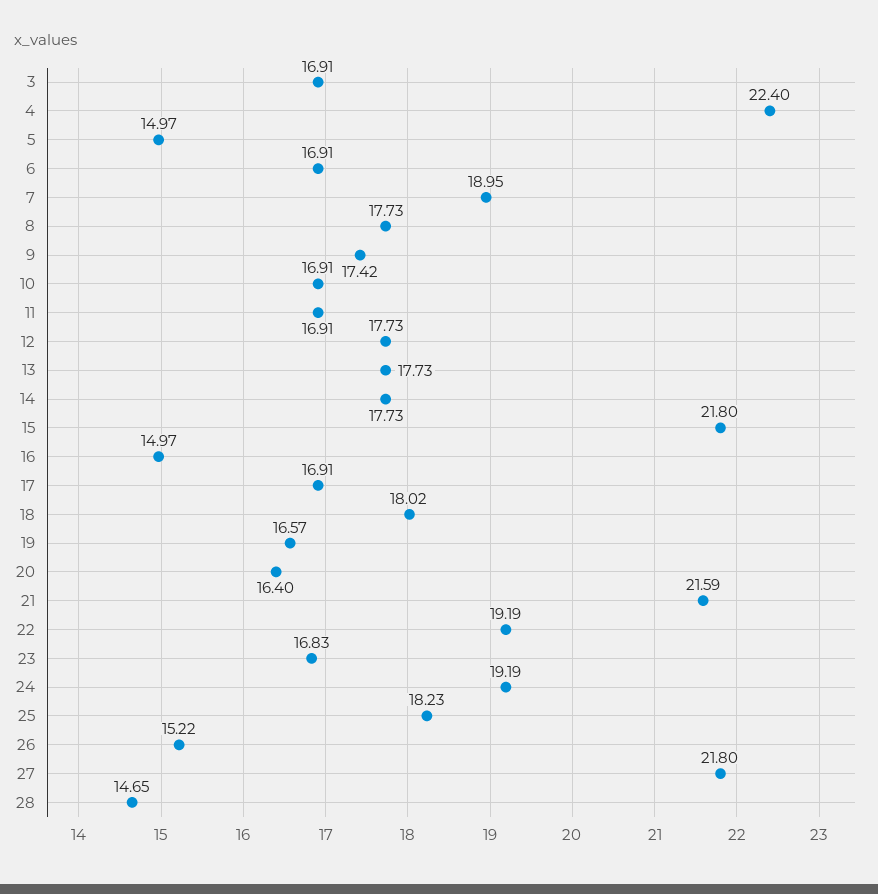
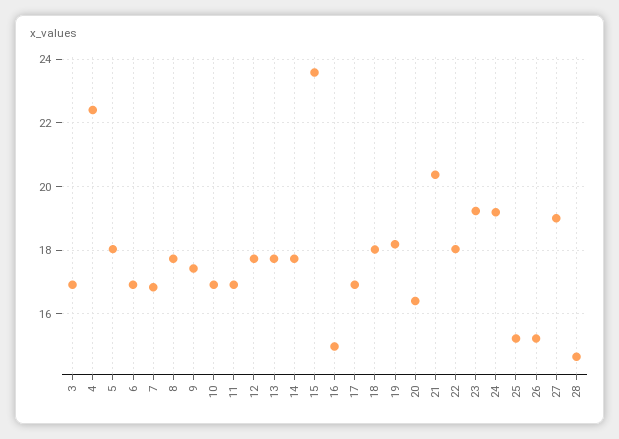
5: 14.97 -> 18
7: 18.95 -> 16.8
15: 21.8 -> 23.6
19: 16.57 -> 18.2
21: 21.59 -> 20.4
22: 19.19 -> 18
23: 16.83 -> 19.2
25: 18.23 -> 15.2
27: 21.8 -> 19

